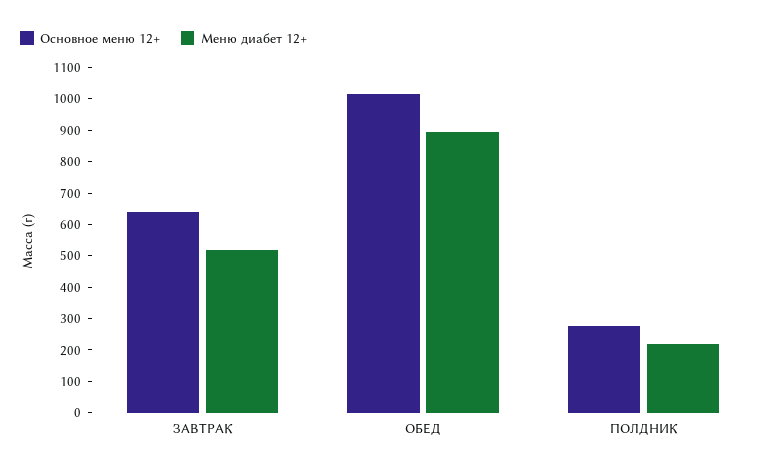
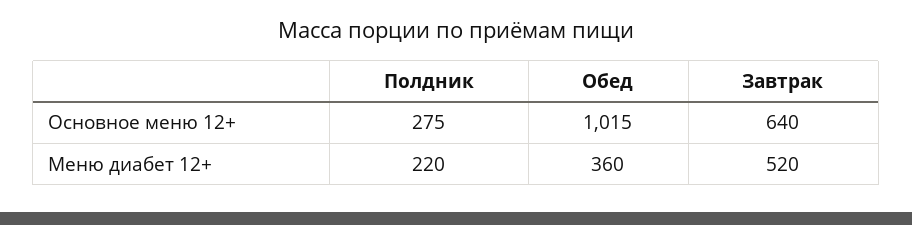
Меню диабет 12+, ОБЕД: 900 -> 360

